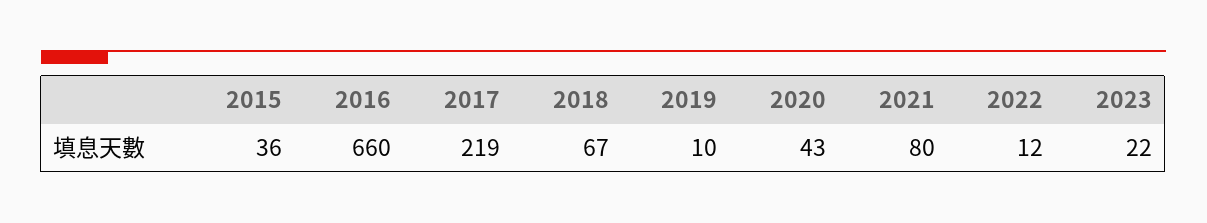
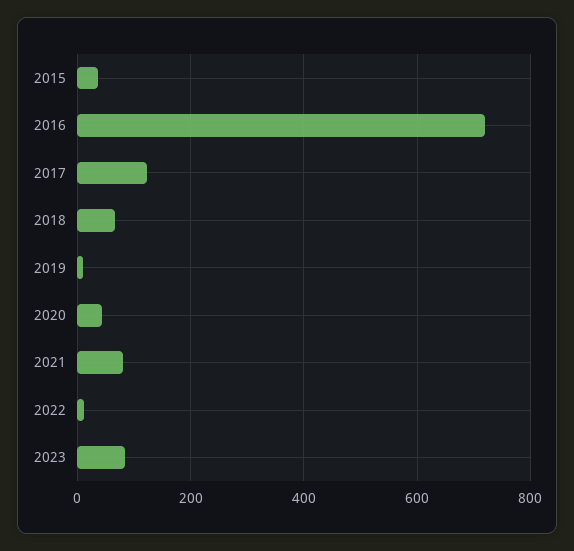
2016: 660 -> 720
2017: 219 -> 120
2023: 22 -> 80

